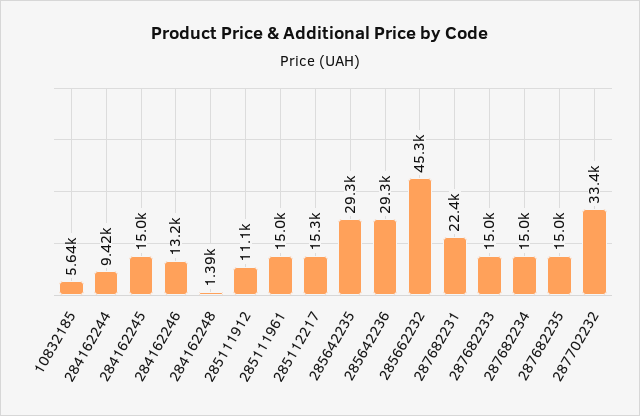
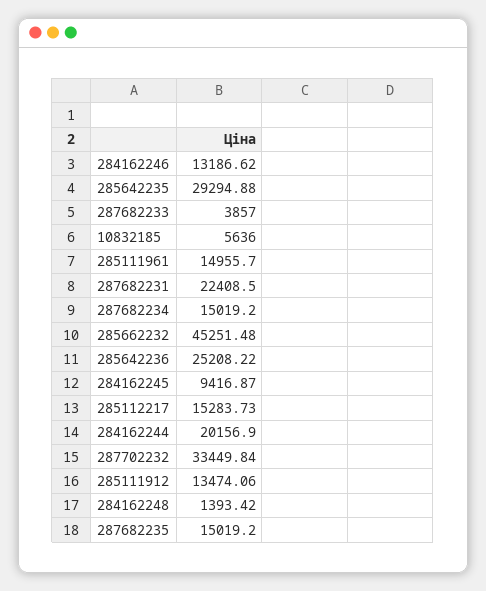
284162244: 9420 -> 20156.9
284162245: 15000 -> 9416.87
285111912: 11100 -> 13474.06
285642236: 29300 -> 25208.22
287682233: 15000 -> 3857

